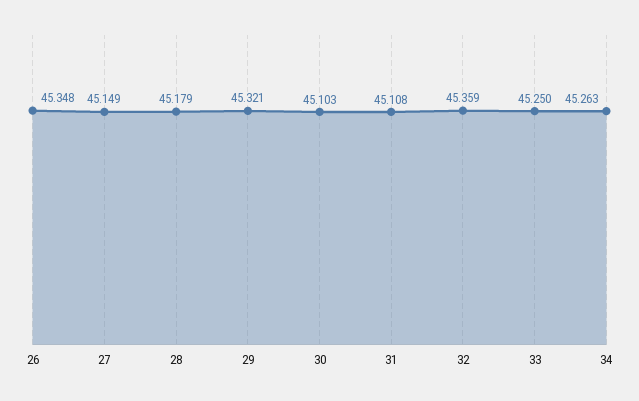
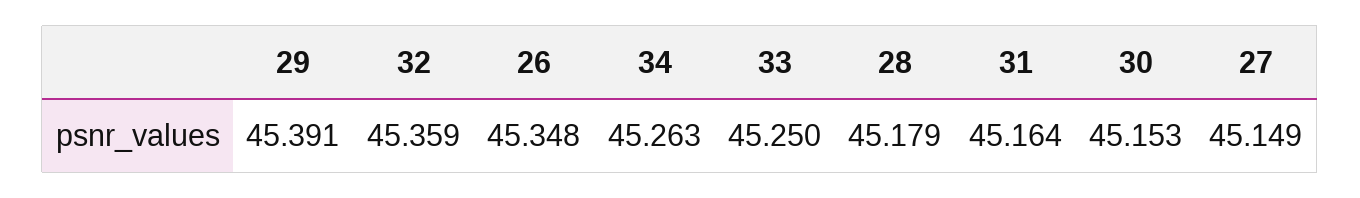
29: 45.321 -> 45.391
30: 45.103 -> 45.153
31: 45.108 -> 45.164

